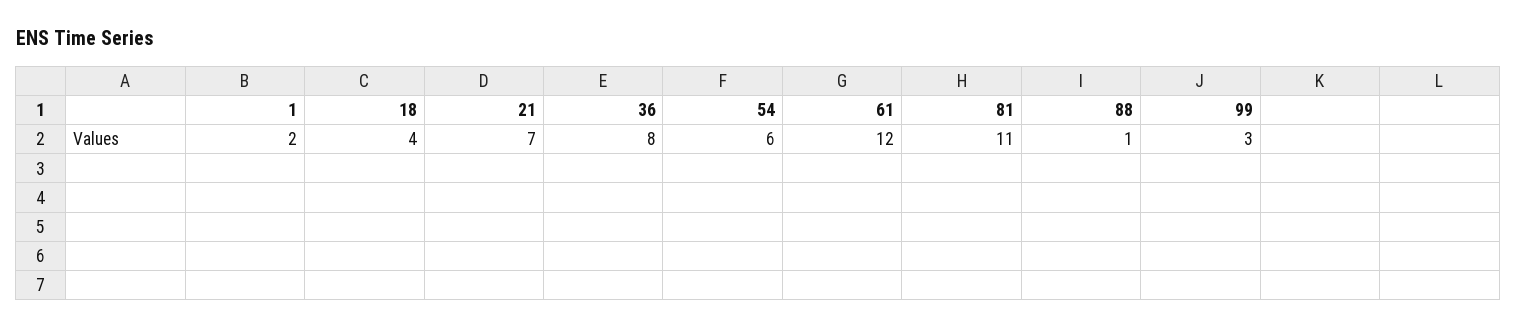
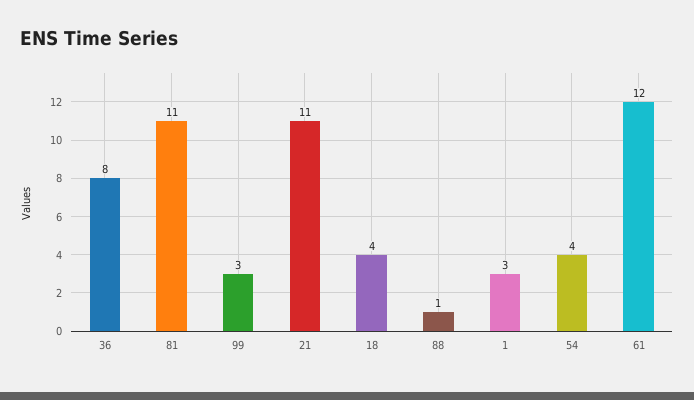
1: 2 -> 3
21: 7 -> 11
54: 6 -> 4

